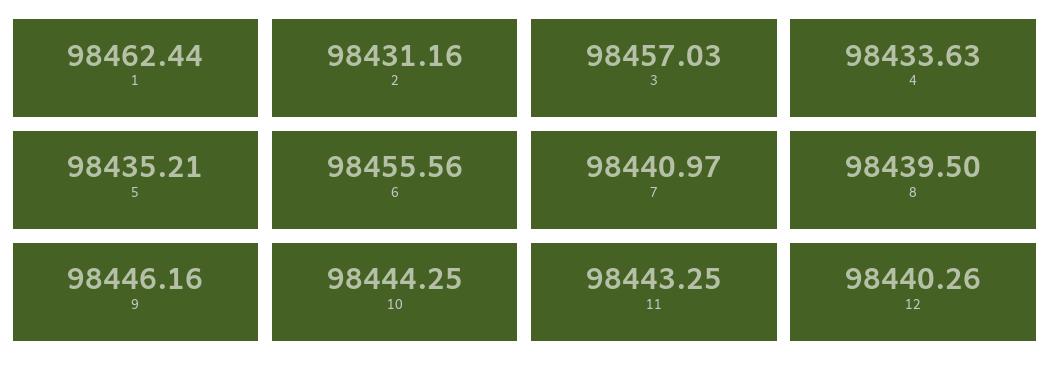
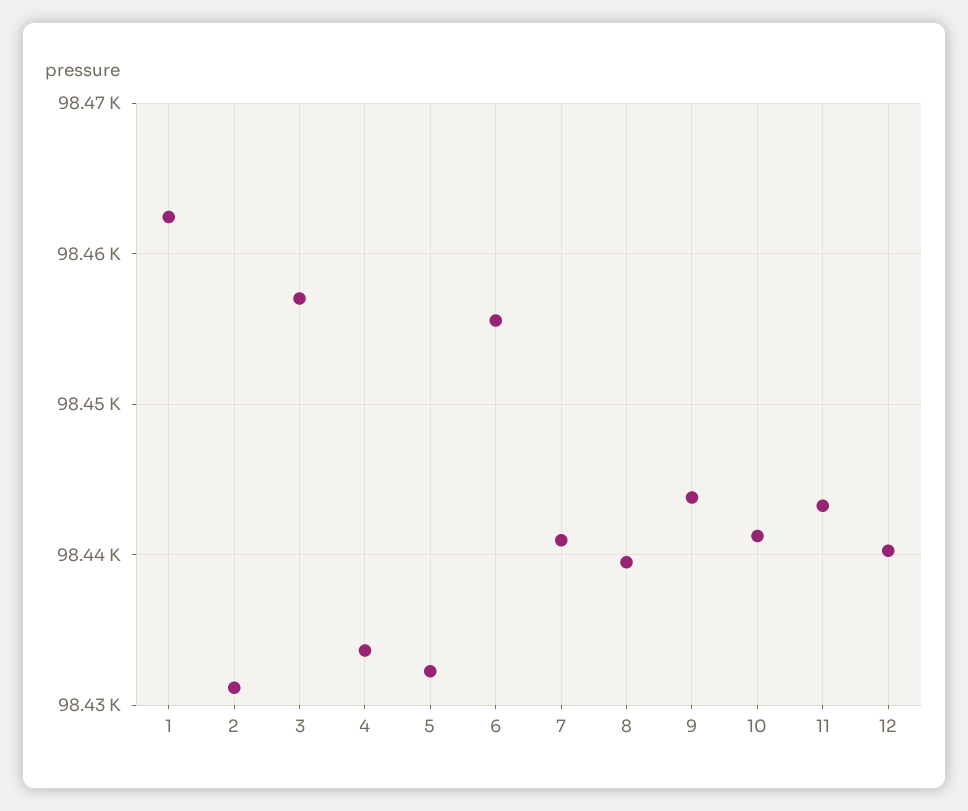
5: 98435.21 -> 98432
9: 98446.16 -> 98444
10: 98444.25 -> 98441

